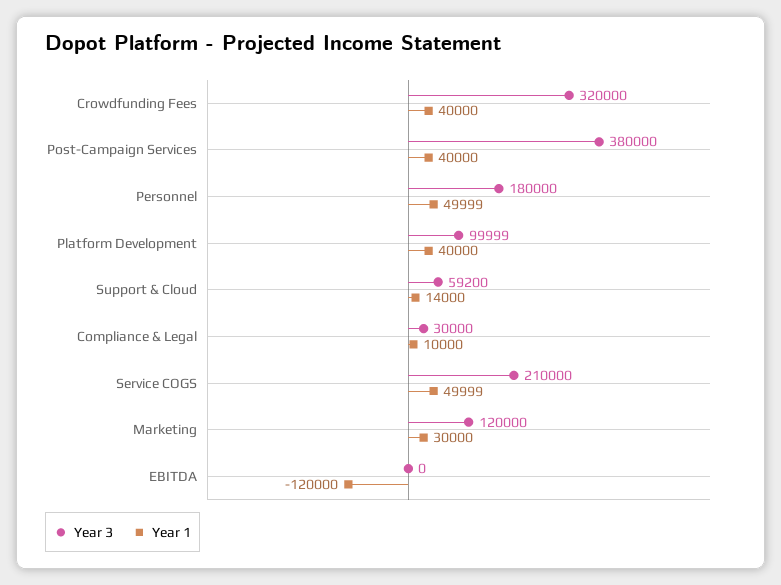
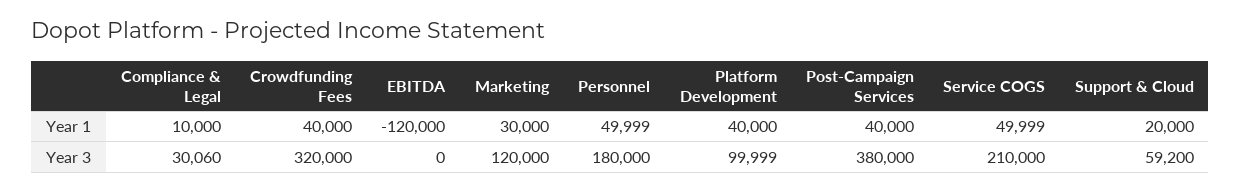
Year 1, Support & Cloud: 14000 -> 20000
Year 3, Compliance & Legal: 30000 -> 30060

